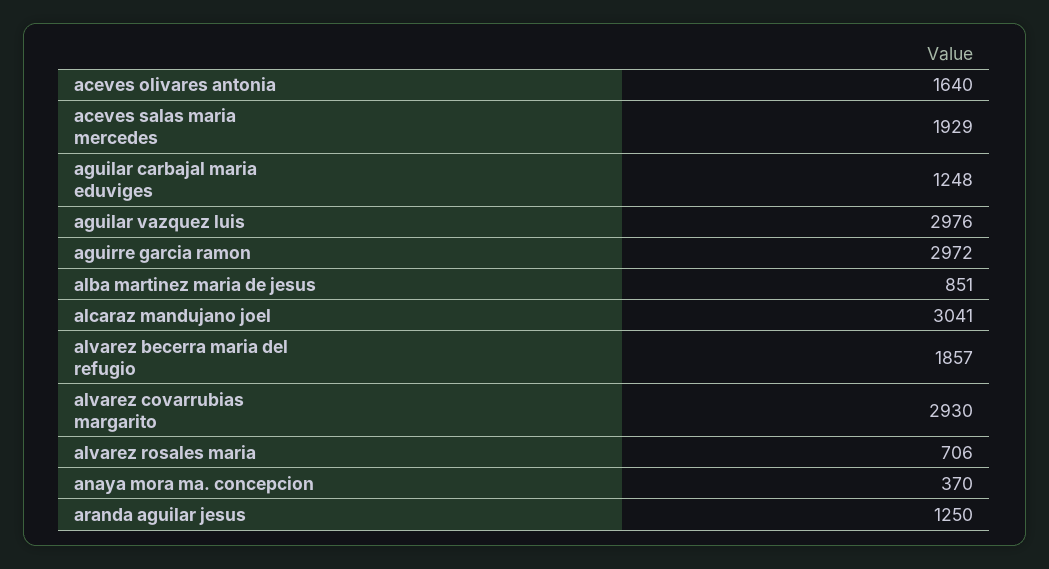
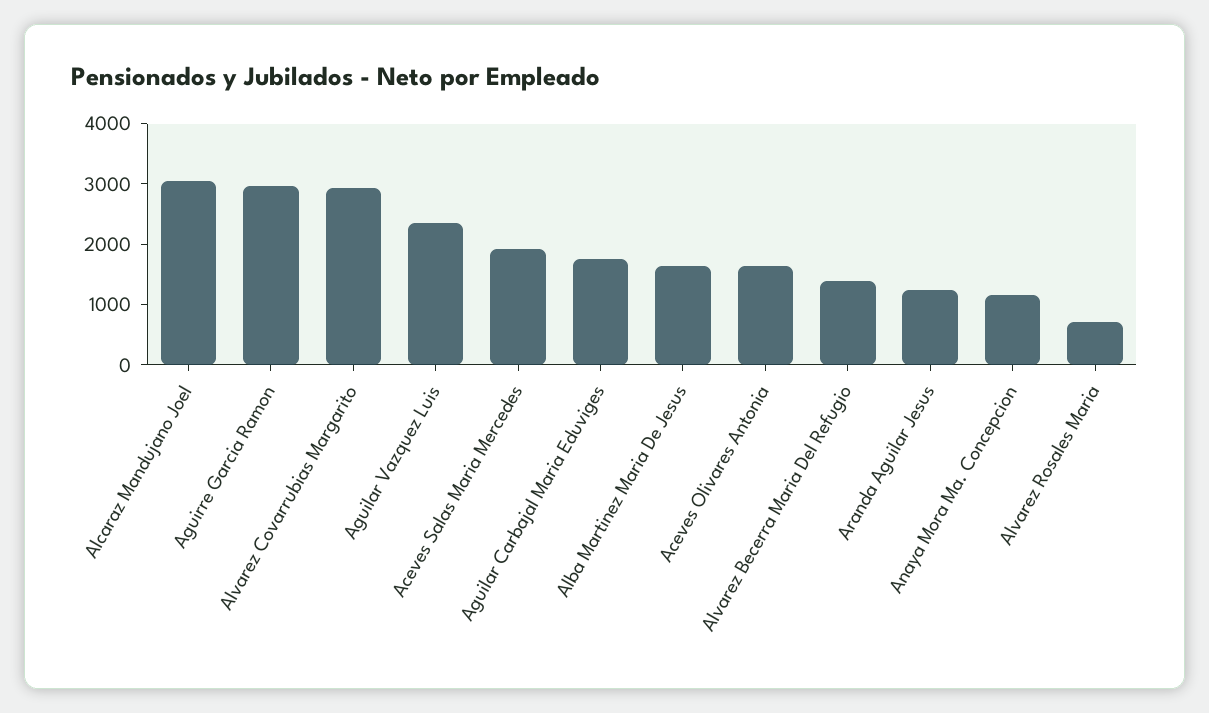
aguilar carbajal maria eduviges: 1248 -> 1800
aguilar vazquez luis: 2976 -> 2400
alba martinez maria de jesus: 851 -> 1600
alvarez becerra maria del refugio: 1857 -> 1400
anaya mora ma. concepcion: 370 -> 1200

